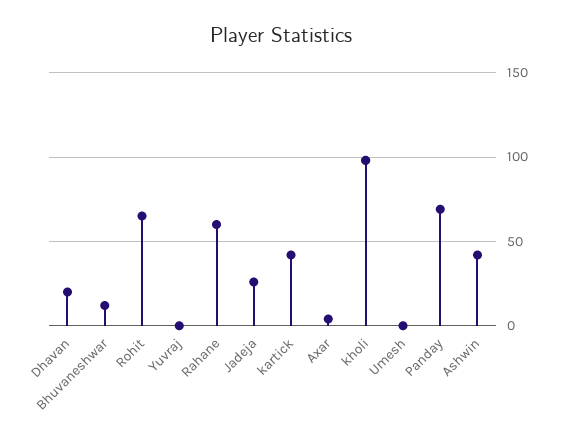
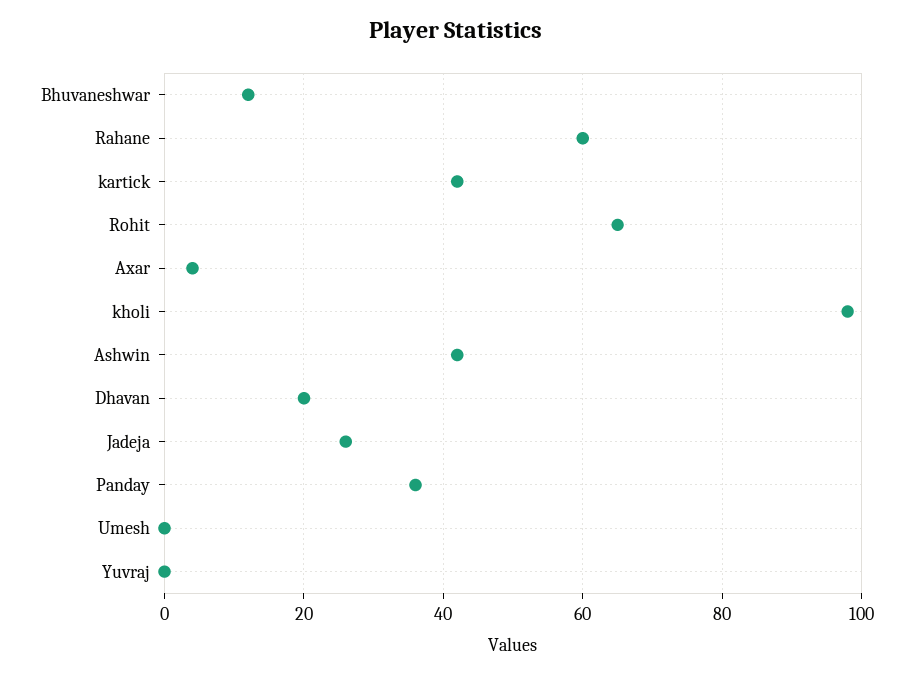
Panday: 70 -> 35

